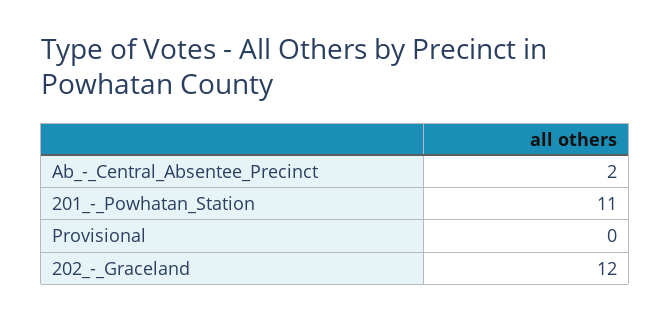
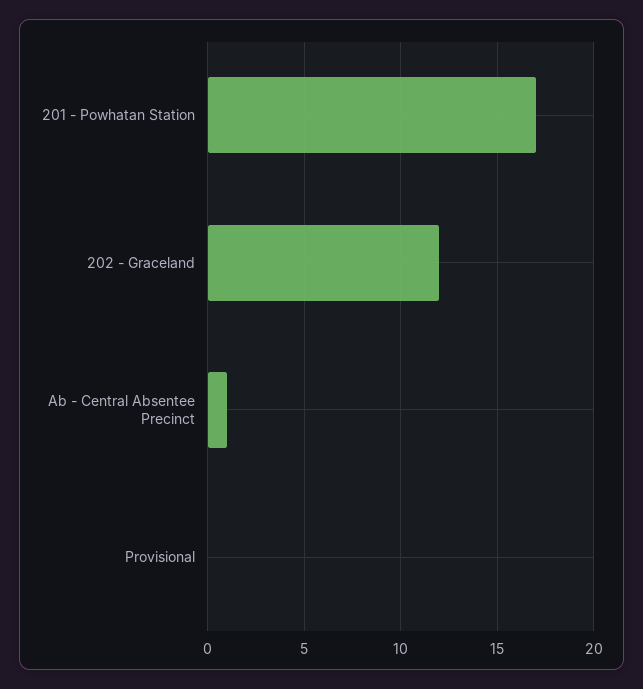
Ab_-_Central_Absentee_Precinct: 2 -> 1
201_-_Powhatan_Station: 11 -> 17

